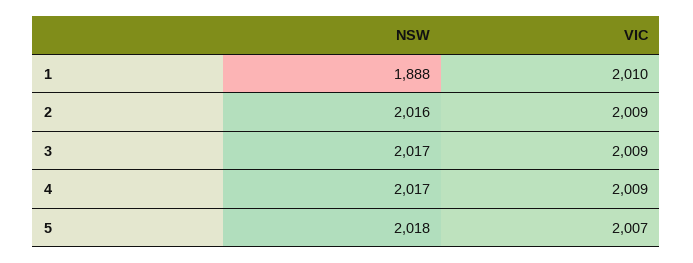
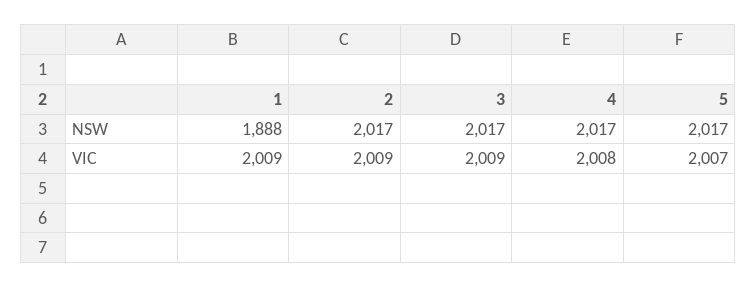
VIC, 1: 2010 -> 2009
NSW, 2: 2016 -> 2017
VIC, 4: 2009 -> 2008
NSW, 5: 2018 -> 2017

